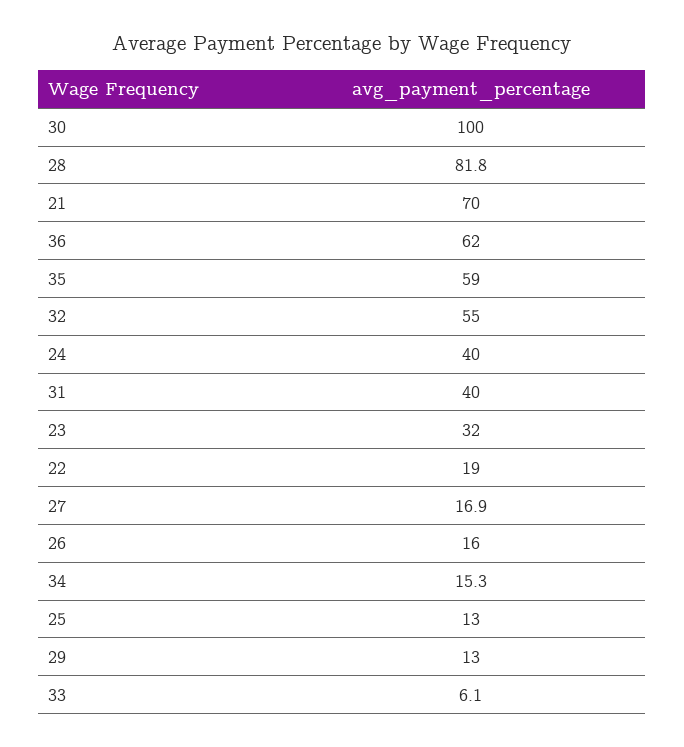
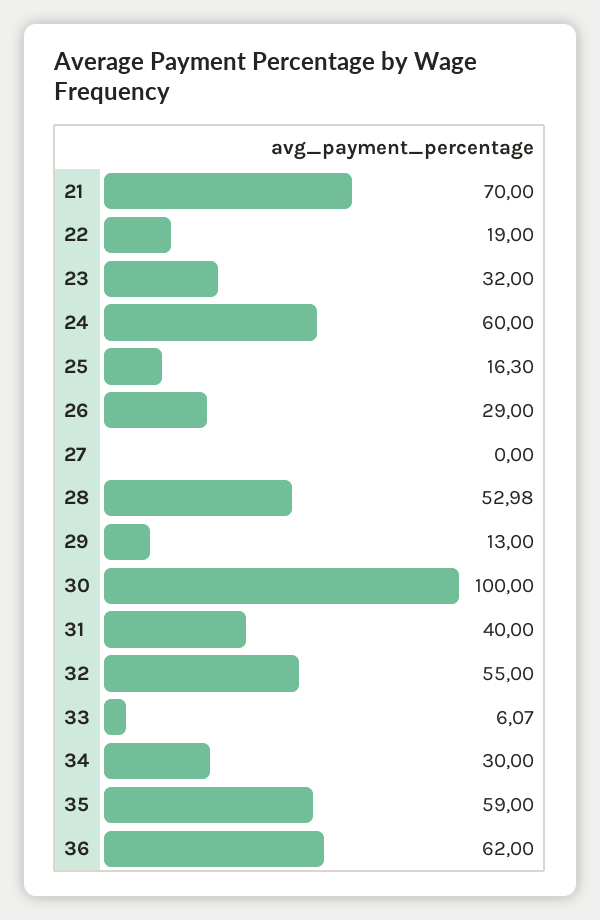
28: 81.8 -> 52.98
24: 40 -> 60
27: 16.9 -> 0
26: 16 -> 29
34: 15.3 -> 30
25: 13 -> 16.3

